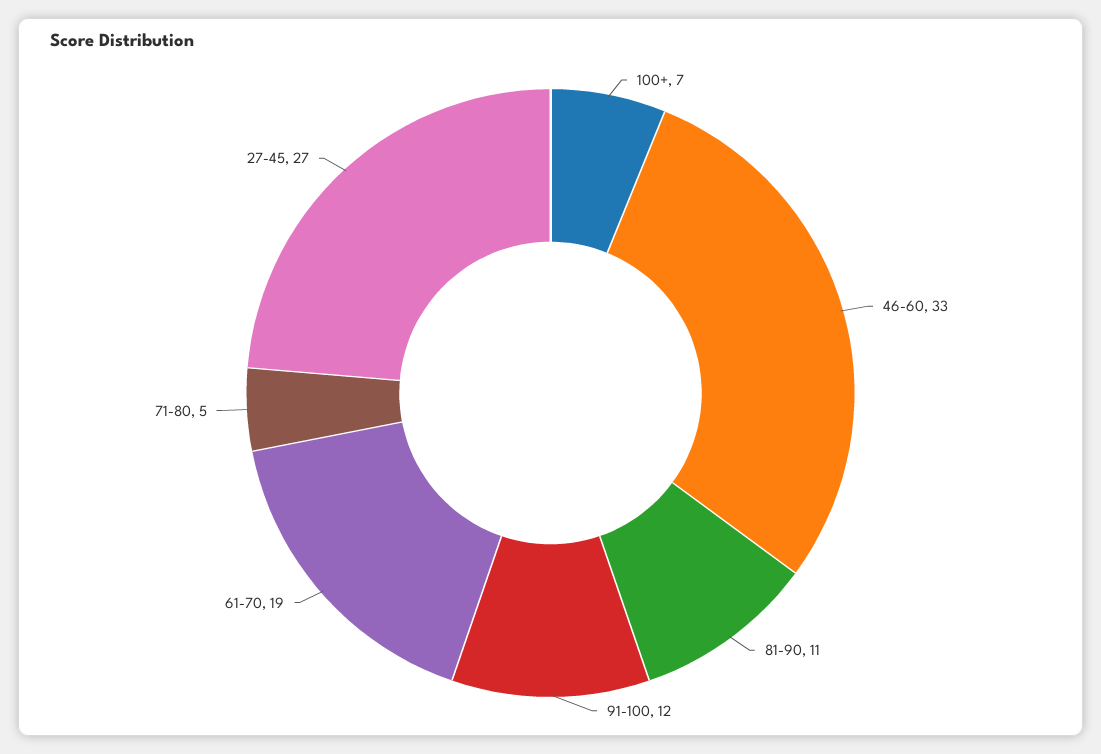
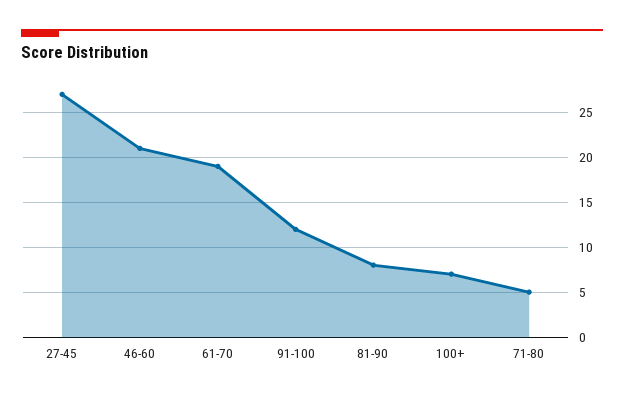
46-60: 33 -> 21
81-90: 11 -> 8

